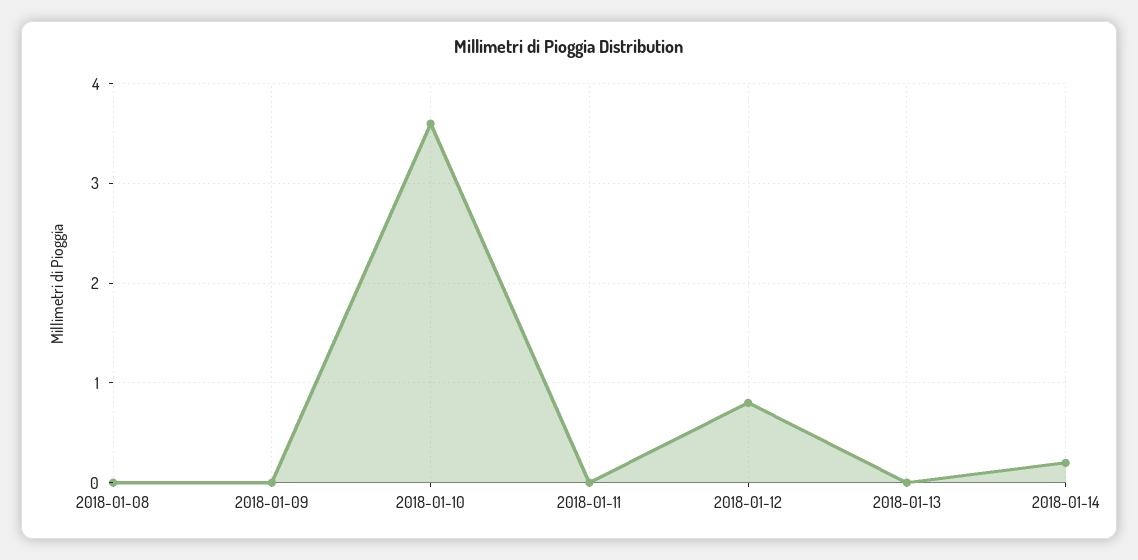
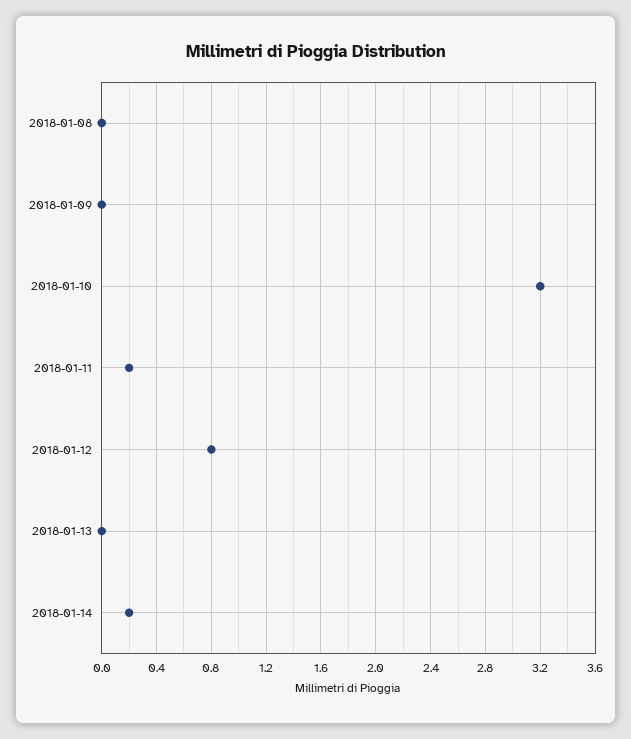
2018-01-10: 3.6 -> 3.2
2018-01-11: 0 -> 0.2

